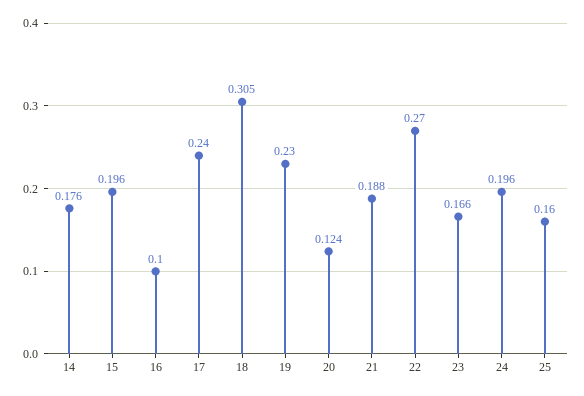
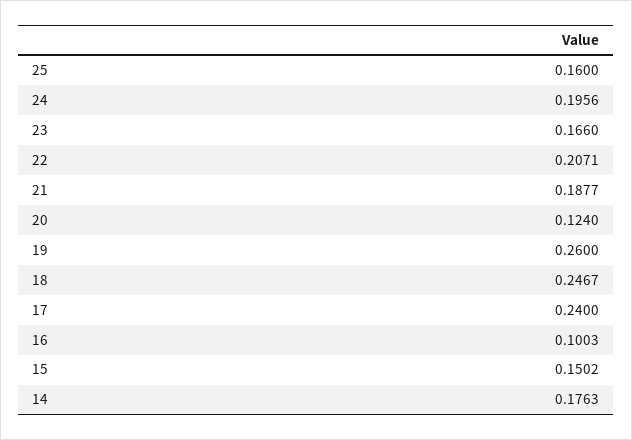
15: 0.196 -> 0.1502
18: 0.305 -> 0.2467
19: 0.23 -> 0.26
22: 0.27 -> 0.2071

